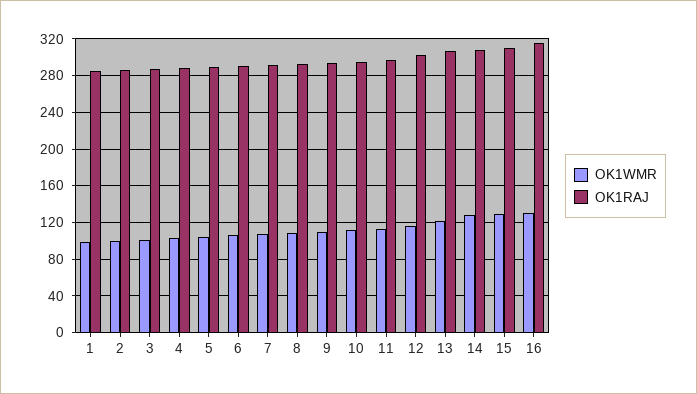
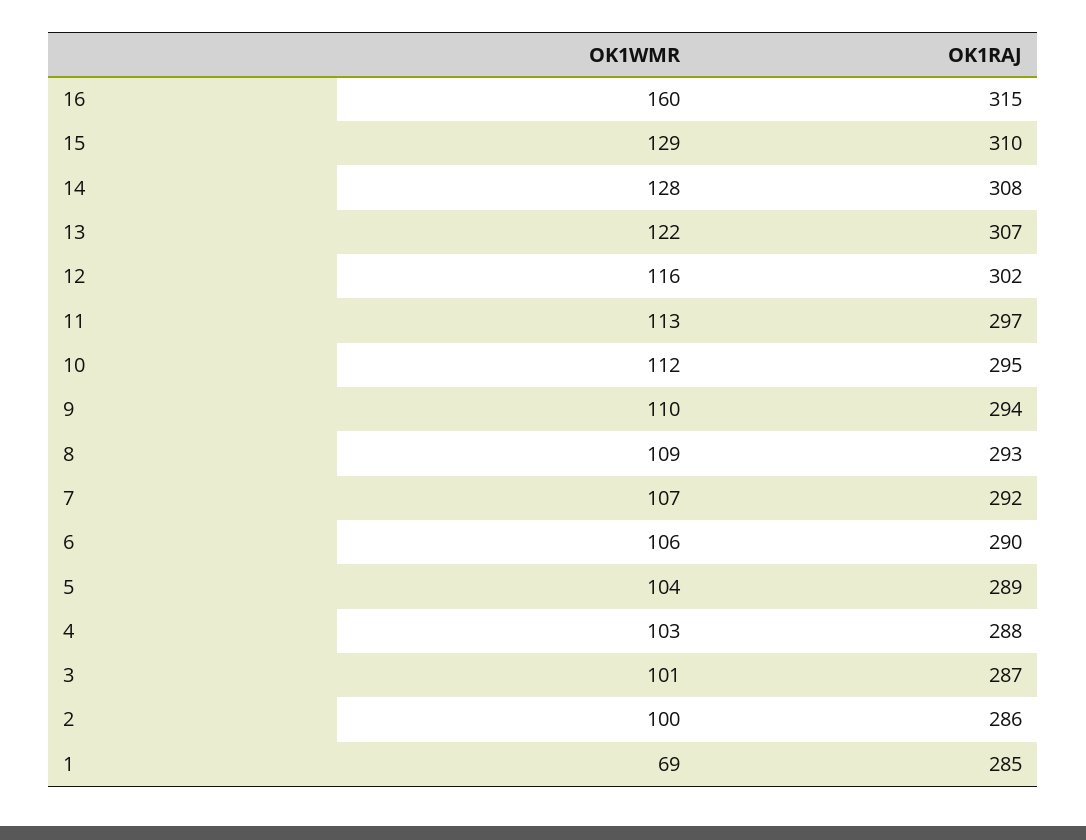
OK1WMR, 1: 100 -> 69
OK1WMR, 16: 130 -> 160

